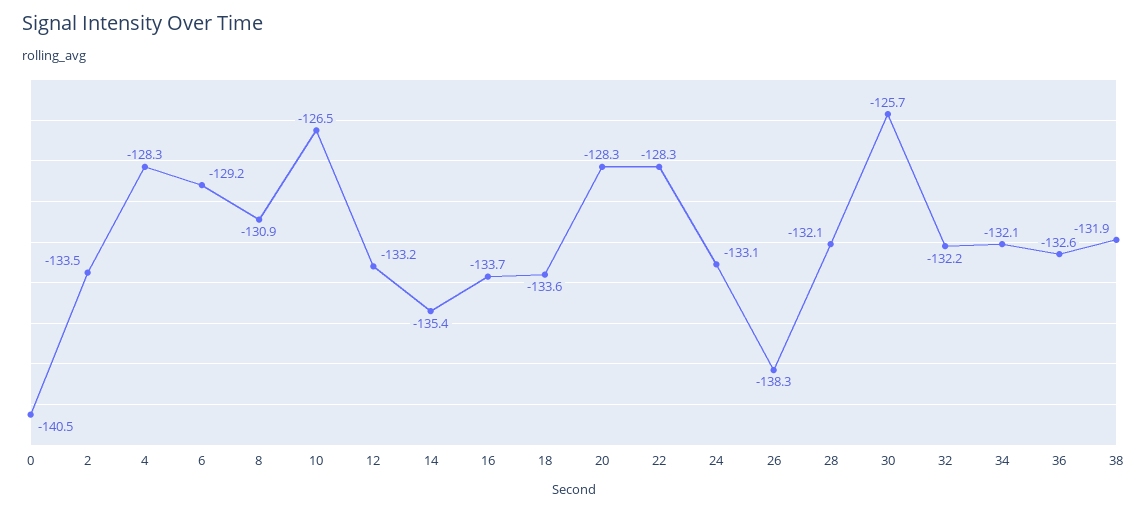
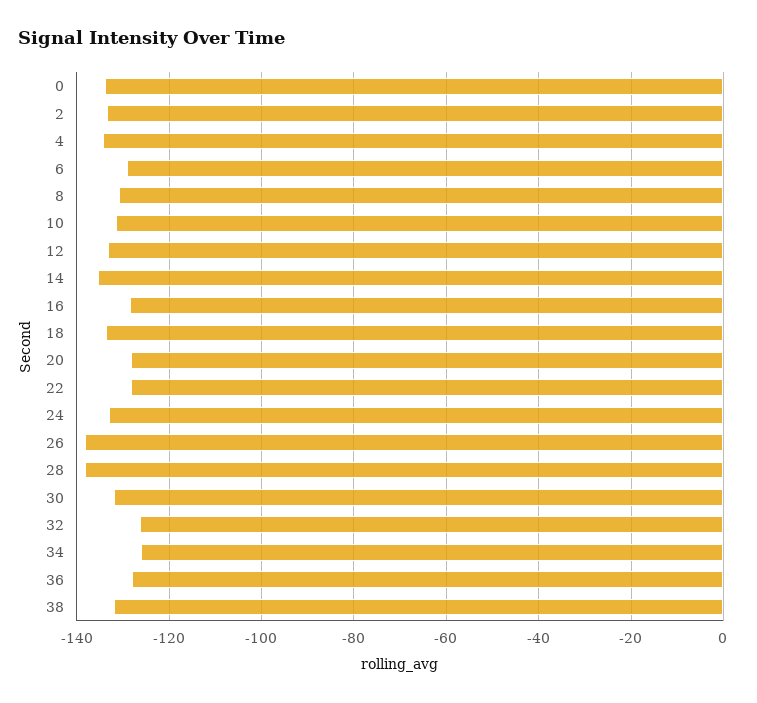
0: -140.5 -> -134
4: -128.3 -> -134
10: -126.5 -> -132
16: -133.7 -> -128
28: -132.1 -> -138
30: -125.7 -> -132
32: -132.2 -> -126
34: -132.1 -> -126
36: -132.6 -> -128

